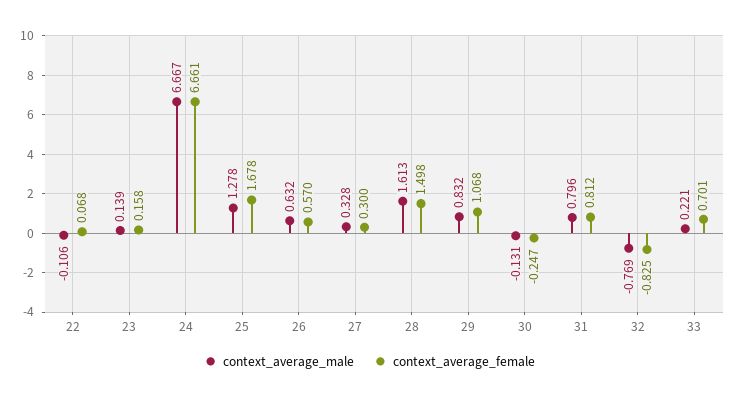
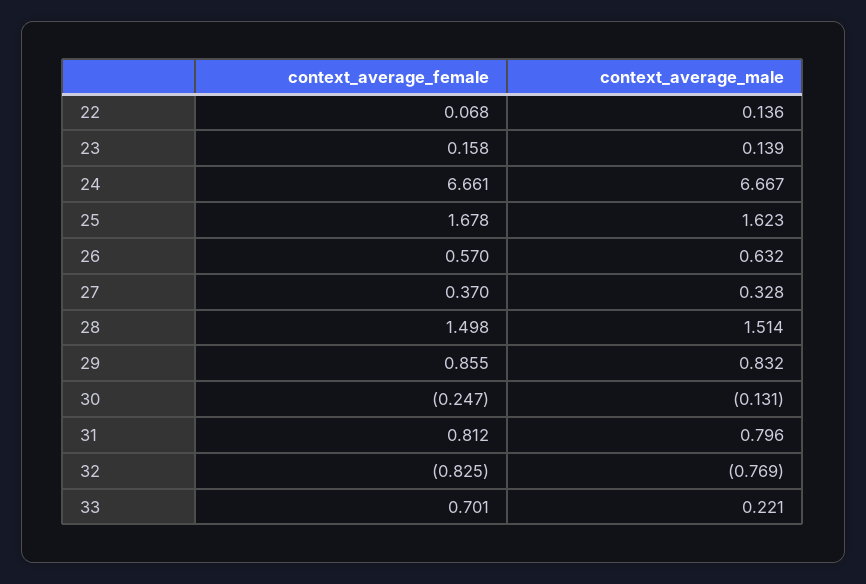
context_average_male, 22: -0.106 -> 0.136
context_average_male, 25: 1.278 -> 1.623
context_average_female, 27: 0.3 -> 0.37
context_average_male, 28: 1.613 -> 1.514
context_average_female, 29: 1.068 -> 0.855

